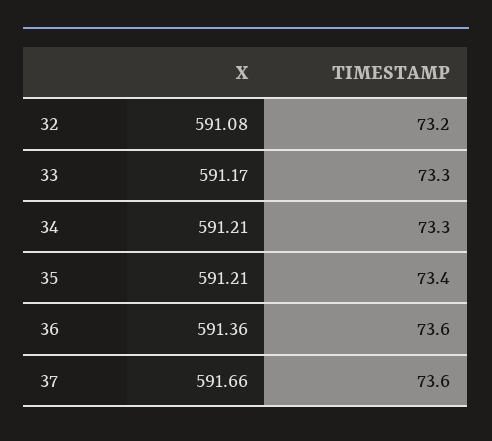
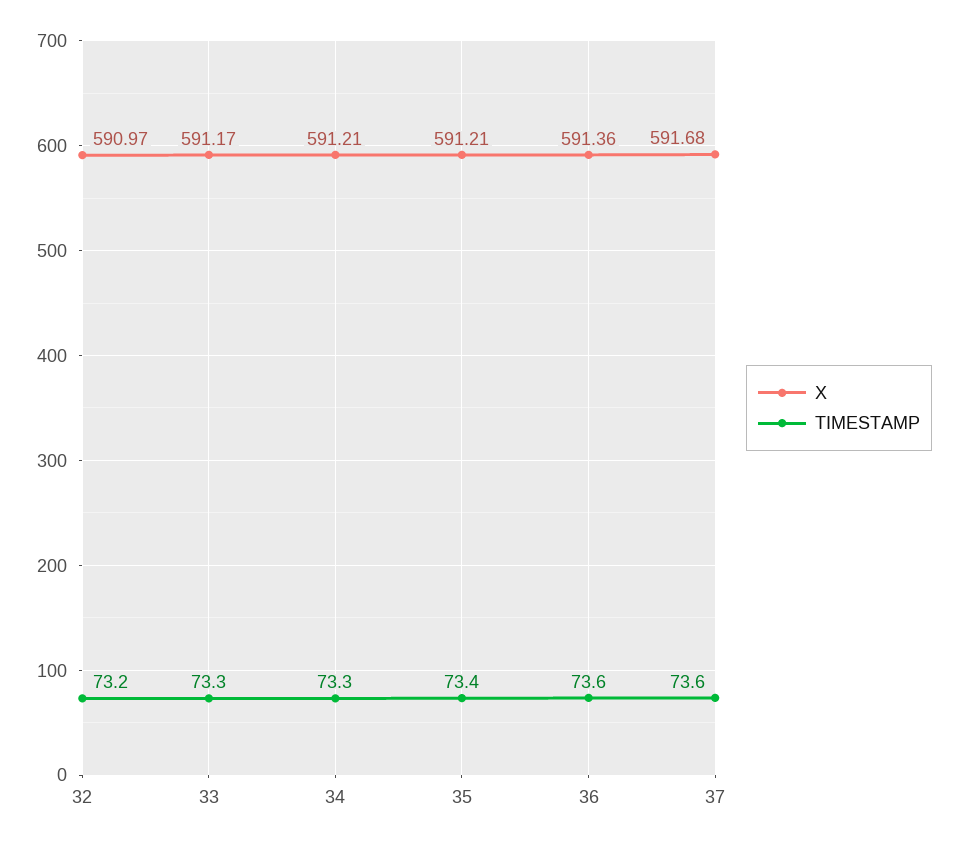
X, 32: 591.08 -> 590.97
X, 37: 591.66 -> 591.68

